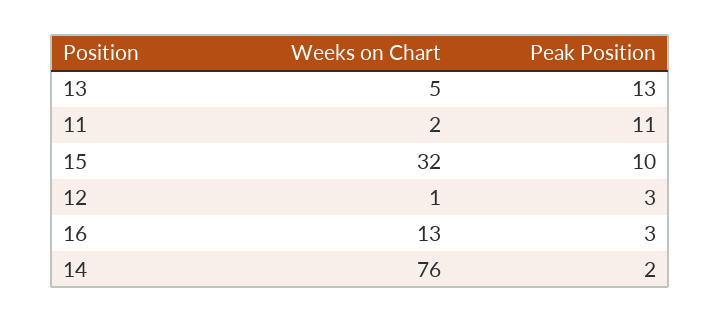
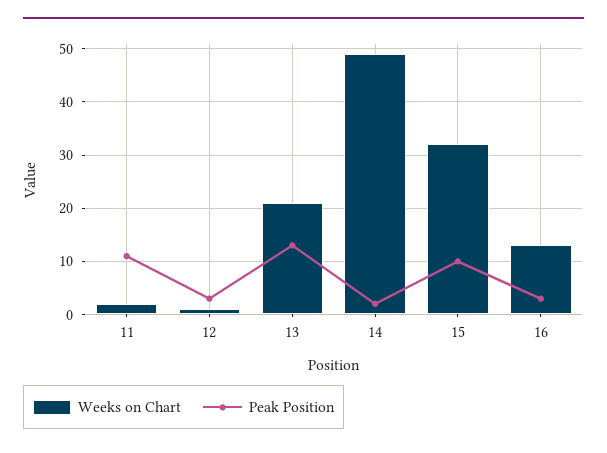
Weeks on Chart, 13: 5 -> 20
Weeks on Chart, 14: 76 -> 50

